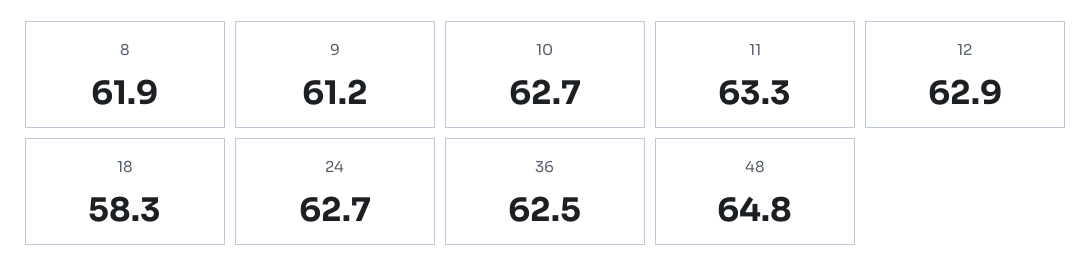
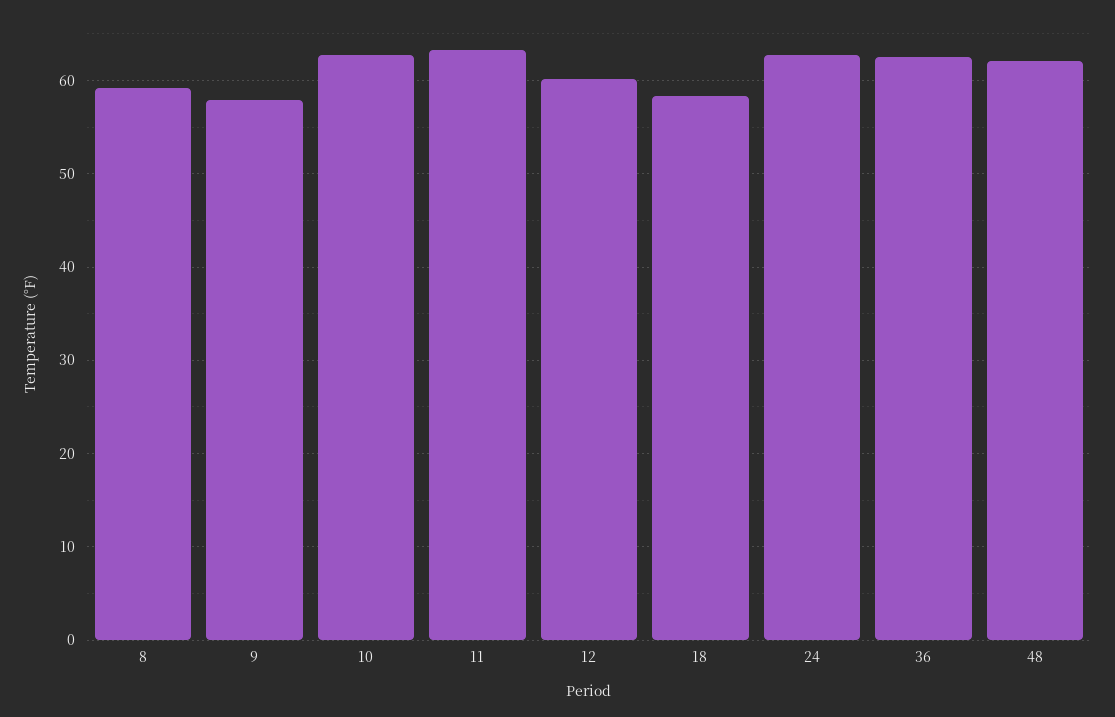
8: 61.9 -> 59
9: 61.2 -> 58
12: 62.9 -> 60
48: 64.8 -> 62

